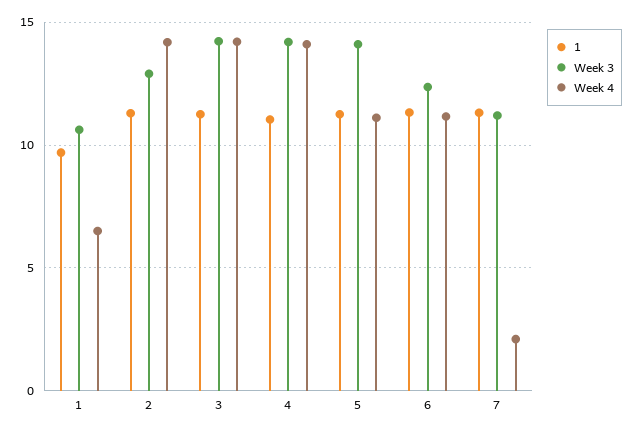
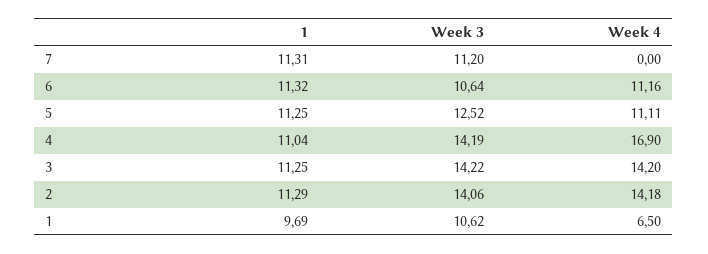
Week 3, 2: 13 -> 14.06
Week 4, 4: 14 -> 16.9
Week 3, 5: 14 -> 12.52
Week 3, 6: 12.5 -> 10.64
Week 4, 7: 2 -> 0

